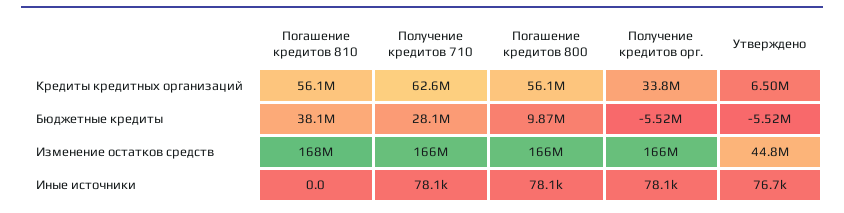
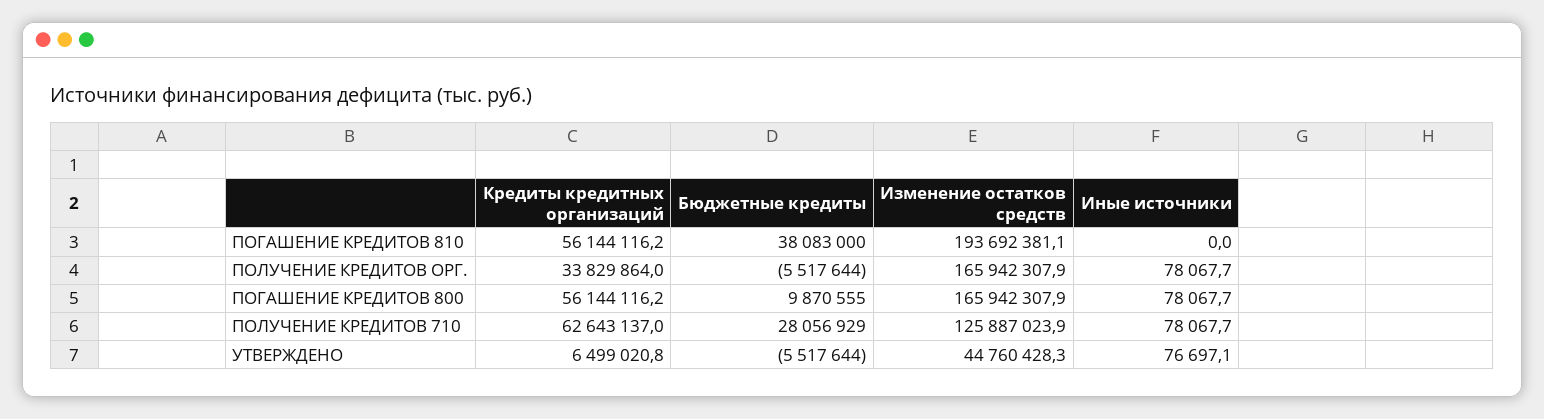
Погашение кредитов 810, Изменение остатков средств: 168000000 -> 193692381.1
Получение кредитов 710, Изменение остатков средств: 166000000 -> 125887023.9

